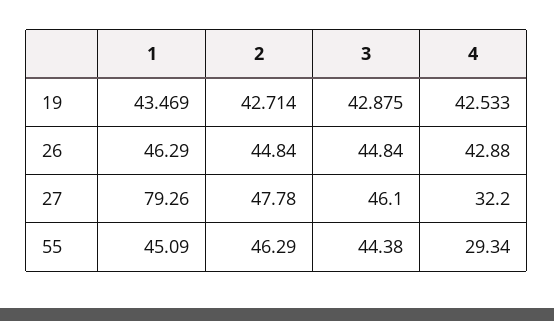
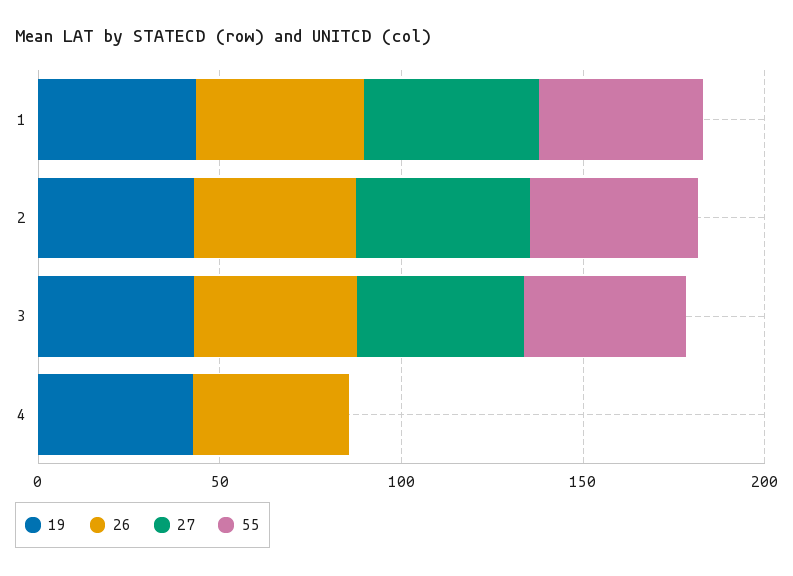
27, 1: 79.26 -> 50
27, 4: 32.2 -> 0
55, 4: 29.34 -> 0

